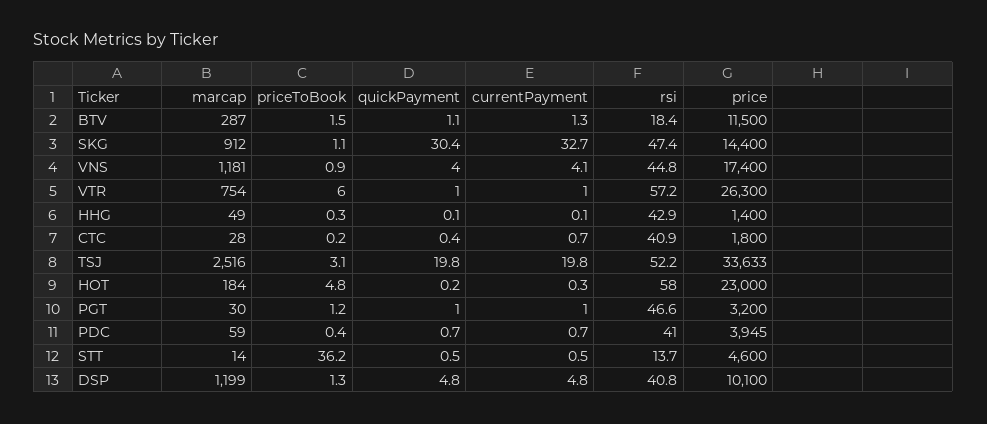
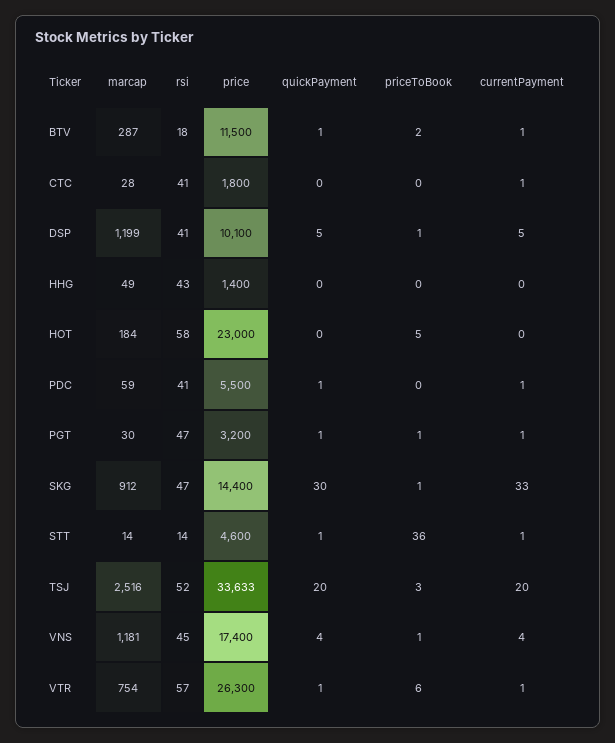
price, PDC: 3945 -> 5500

